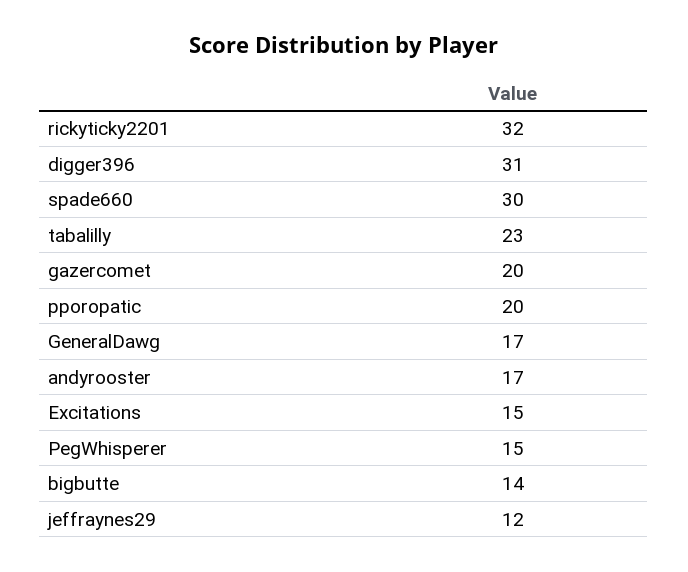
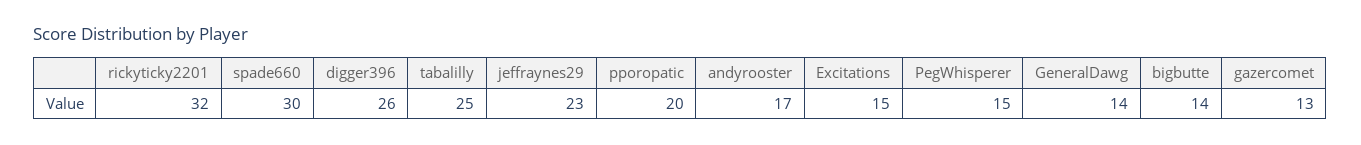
digger396: 31 -> 26
tabalilly: 23 -> 25
gazercomet: 20 -> 13
GeneralDawg: 17 -> 14
jeffraynes29: 12 -> 23

